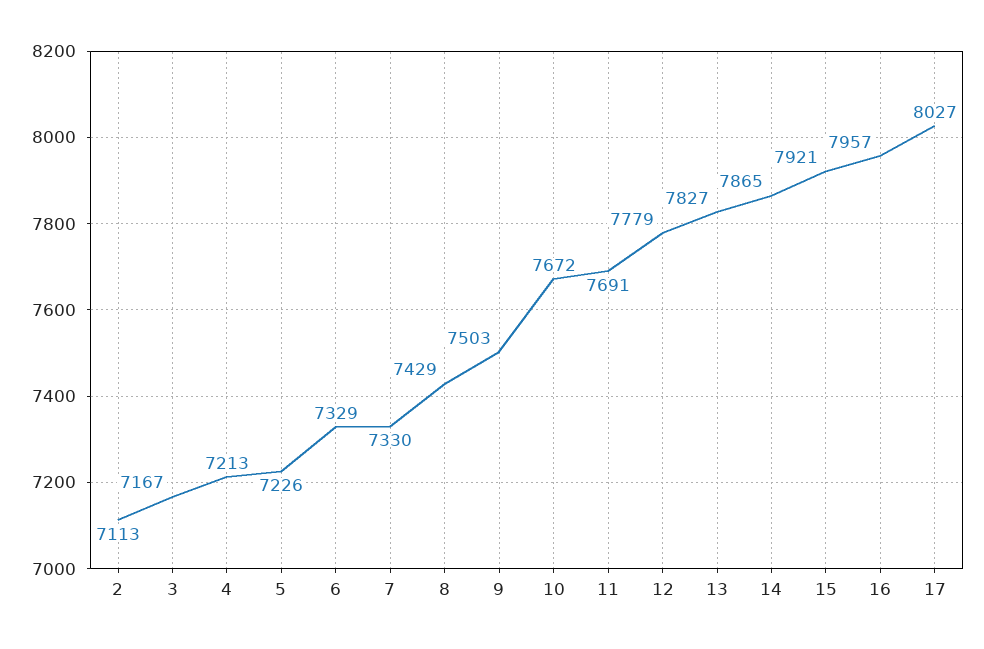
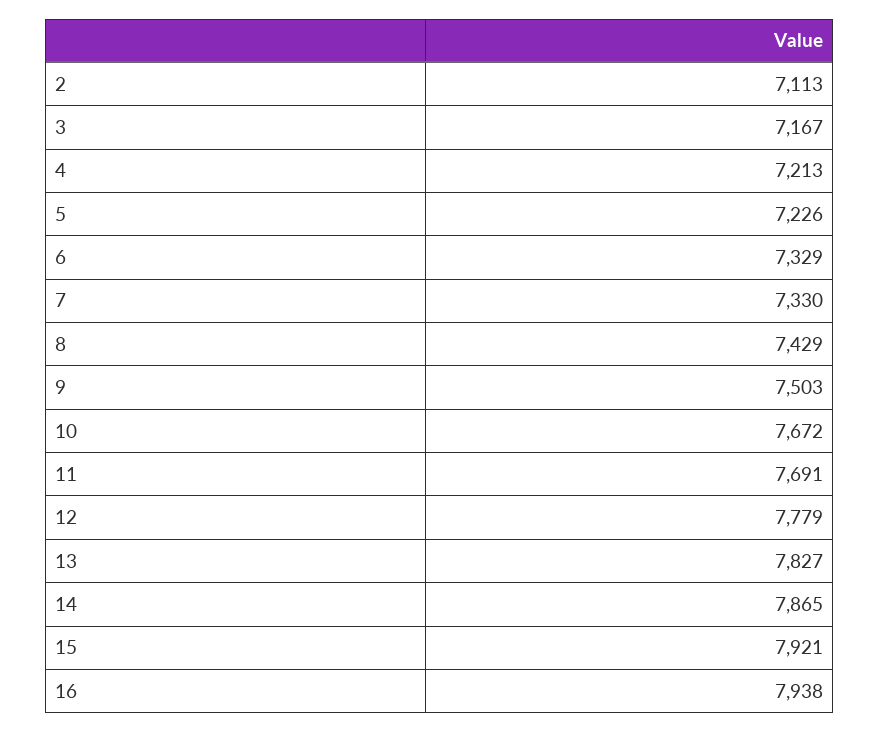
16: 7957 -> 7938
17: 8027 -> none

